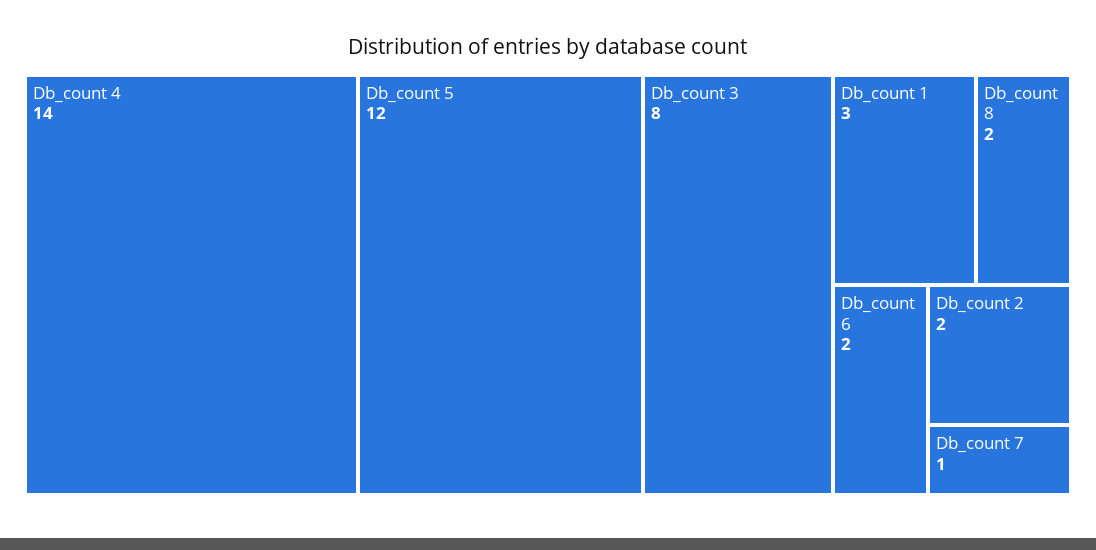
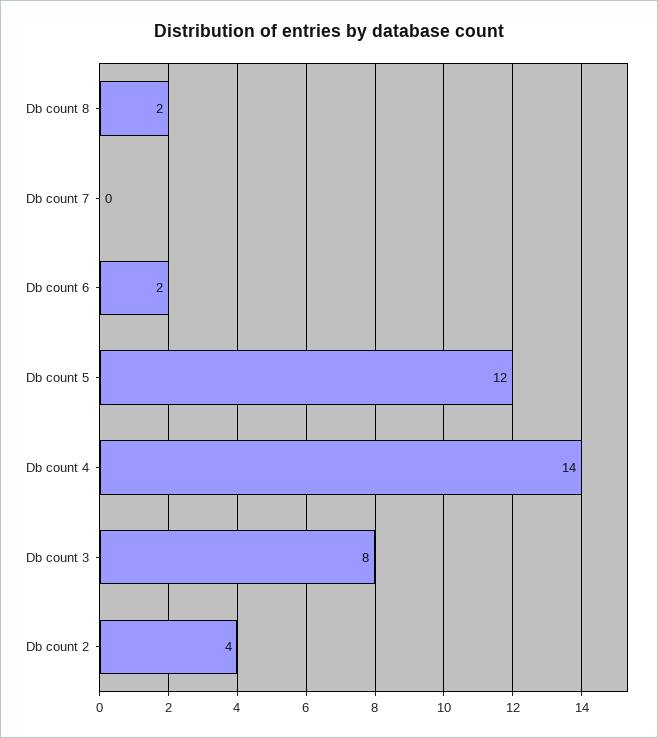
Db_count 1: 3 -> none
Db_count 2: 2 -> 4
Db_count 7: 1 -> 0

